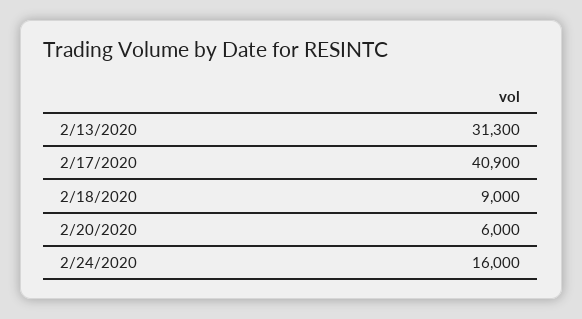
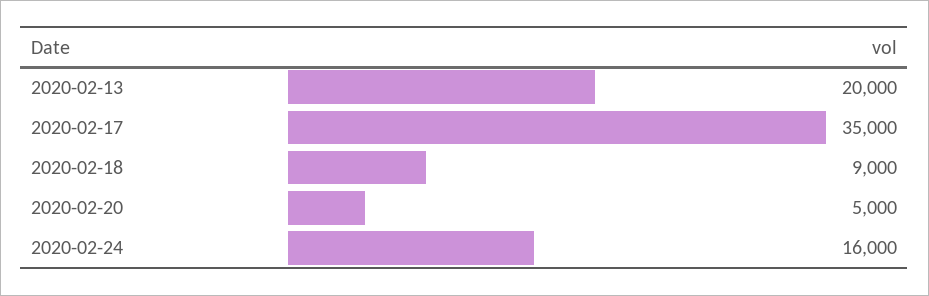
2/13/2020: 31300 -> 20000
2/17/2020: 40900 -> 35000
2/20/2020: 6000 -> 5000

